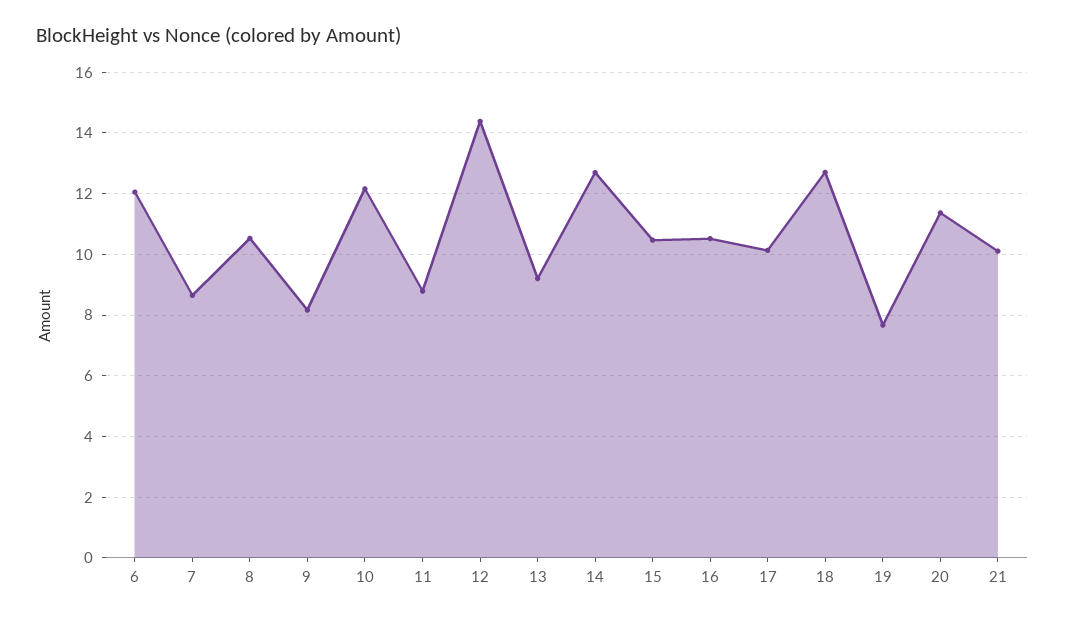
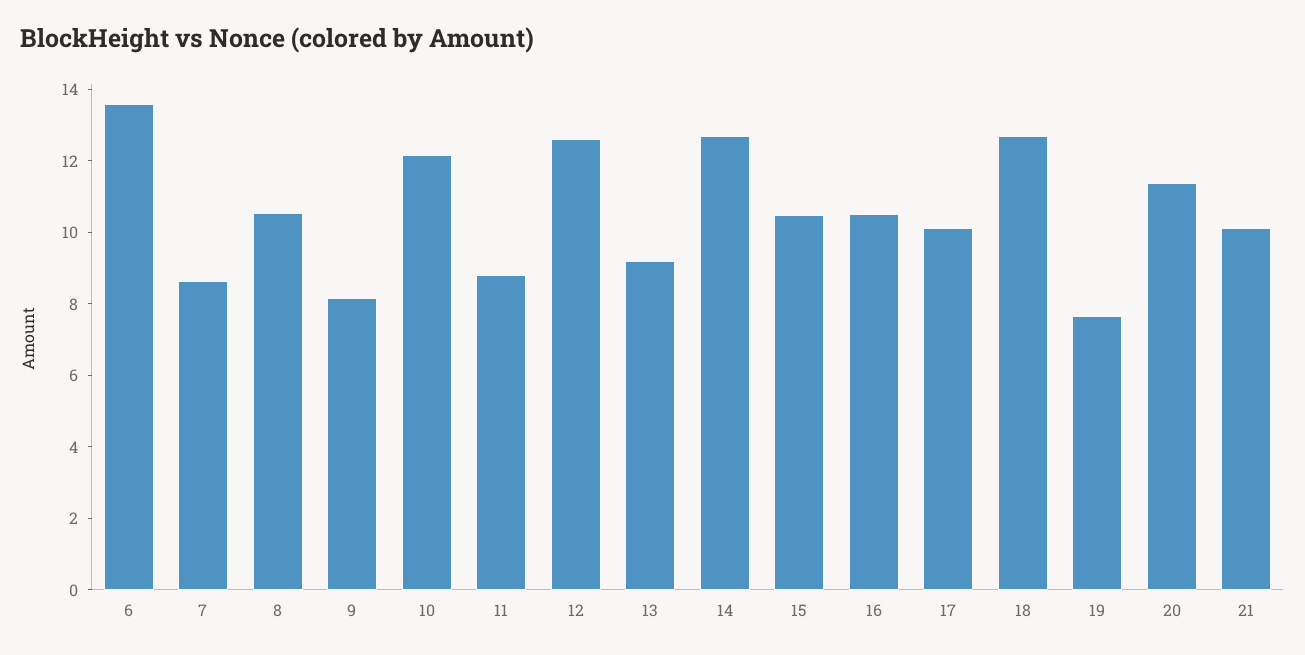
6: 12 -> 13.5
12: 14.4 -> 12.5

